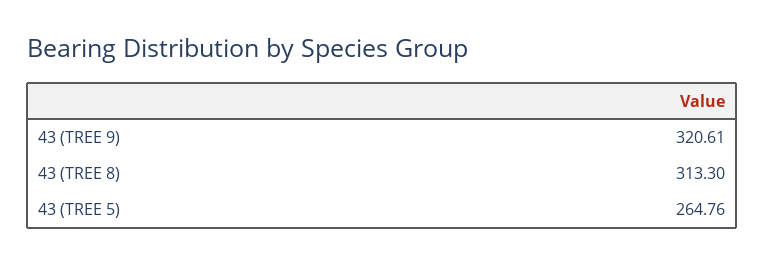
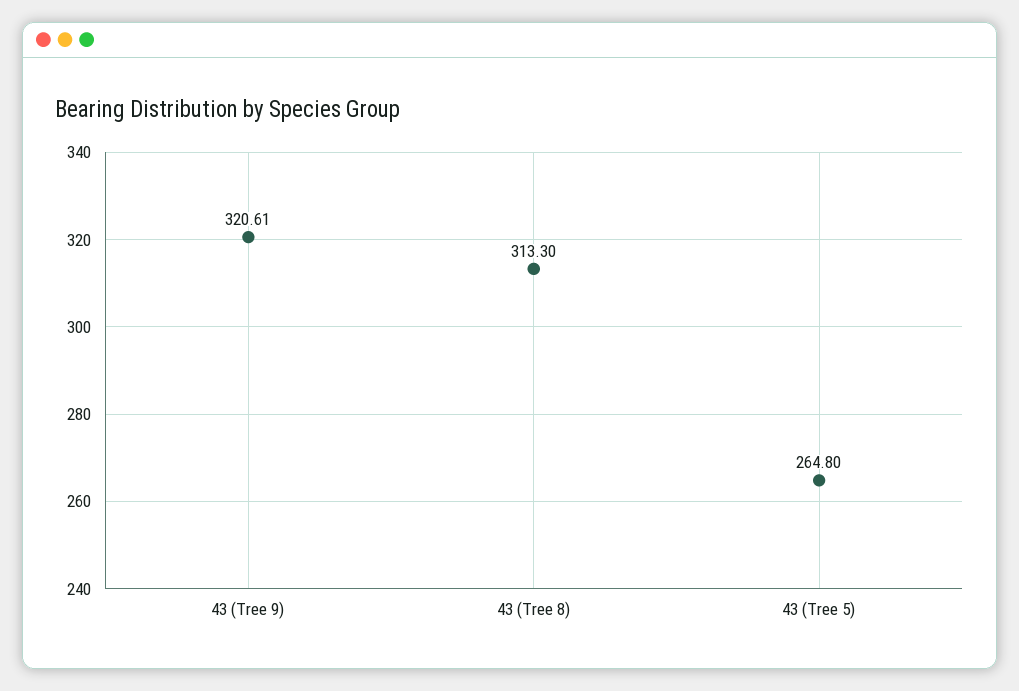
43 (TREE 5): 264.76 -> 264.8

